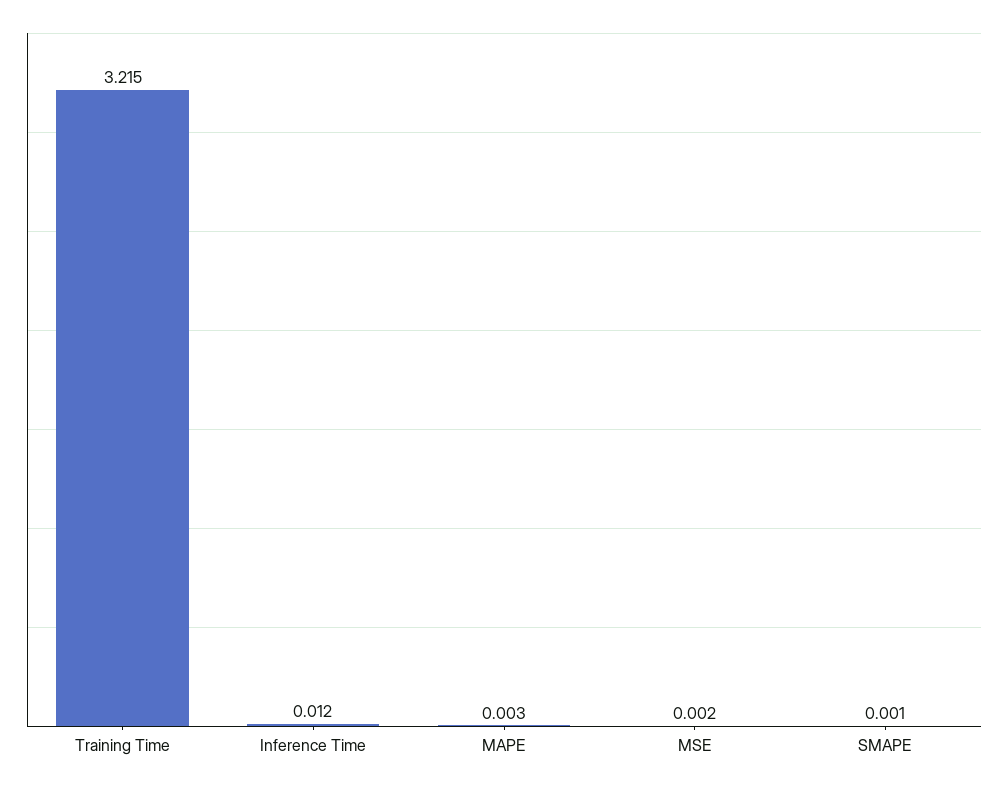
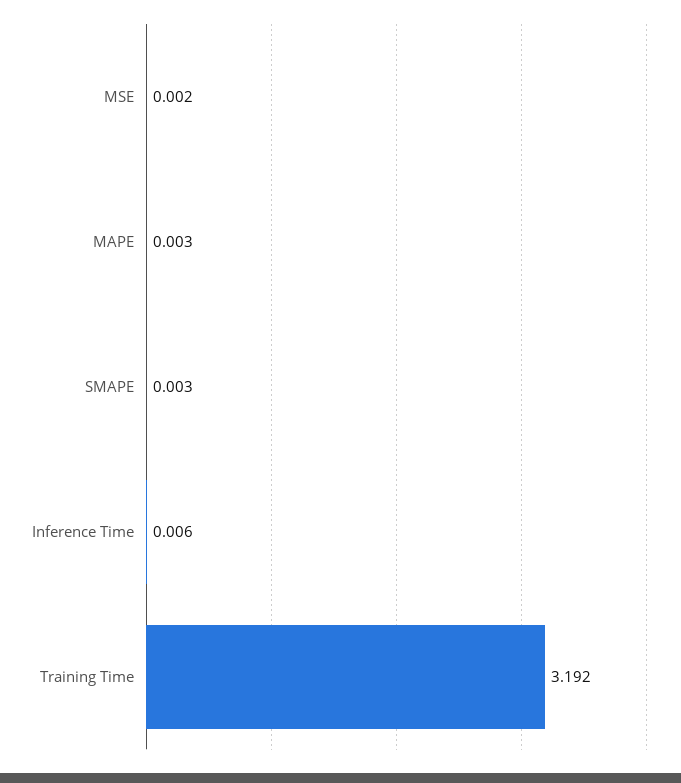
Training Time: 3.215 -> 3.192
Inference Time: 0.012 -> 0.006
SMAPE: 0.001 -> 0.003

